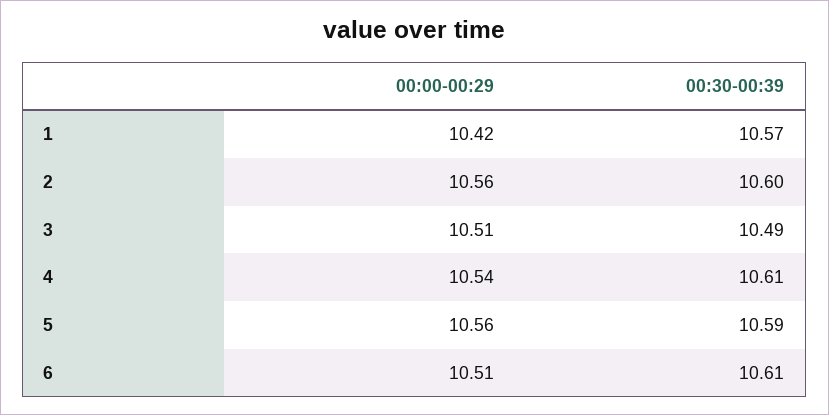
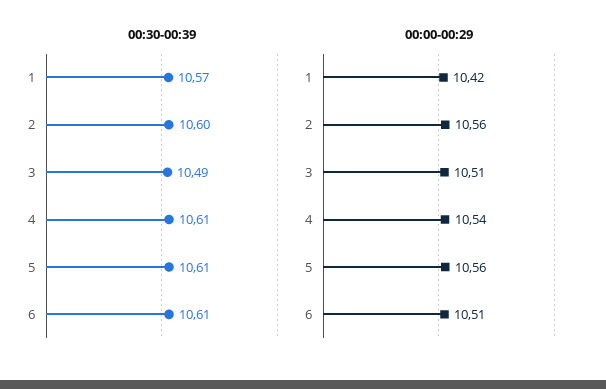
00:30-00:39, 5: 10.59 -> 10.61

